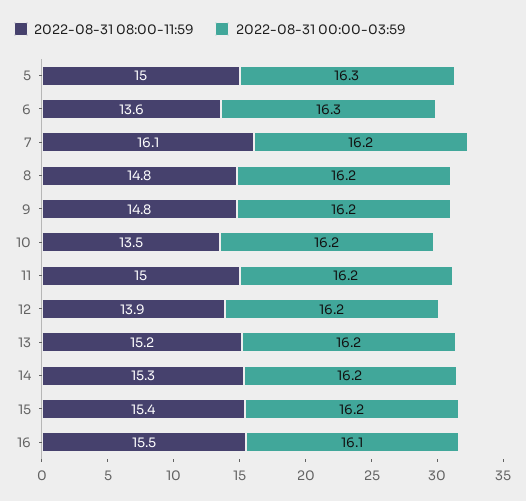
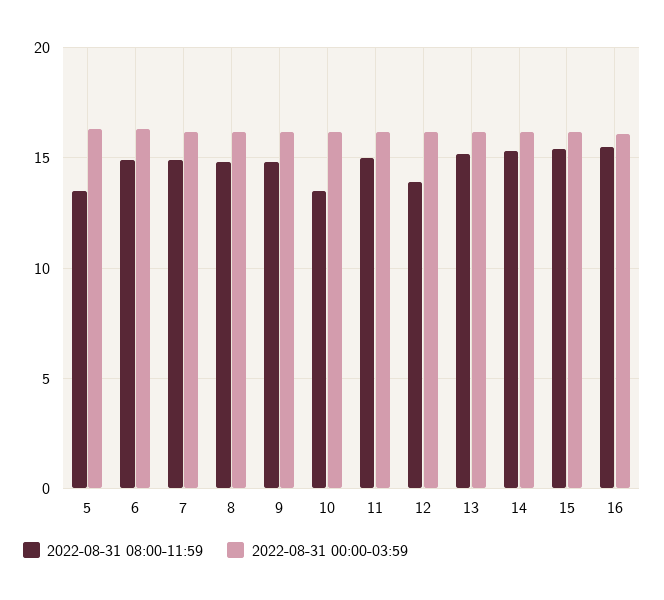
2022-08-31 08:00-11:59, 5: 15 -> 13.5
2022-08-31 08:00-11:59, 6: 13.6 -> 15
2022-08-31 08:00-11:59, 7: 16.1 -> 15

